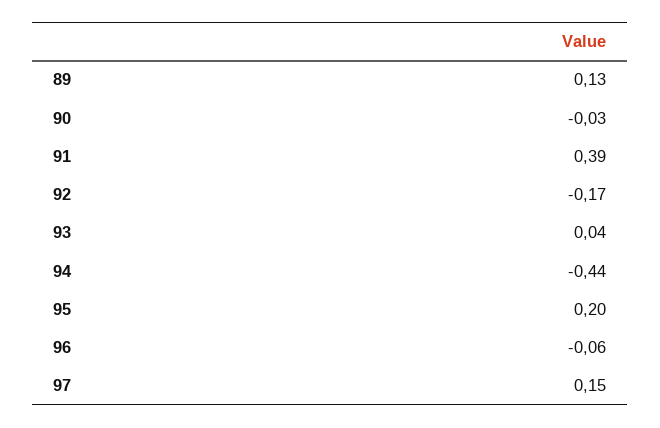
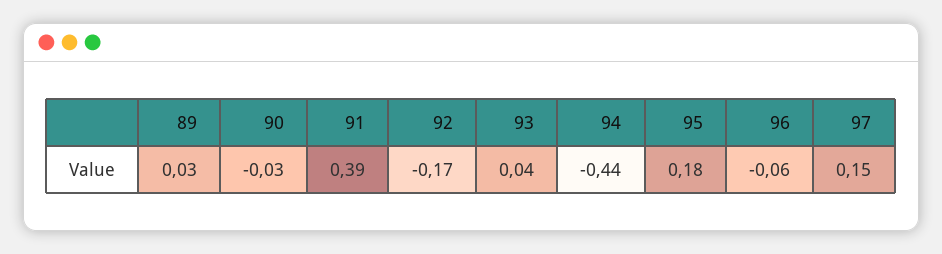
89: 0.13 -> 0.03
95: 0.2 -> 0.18

